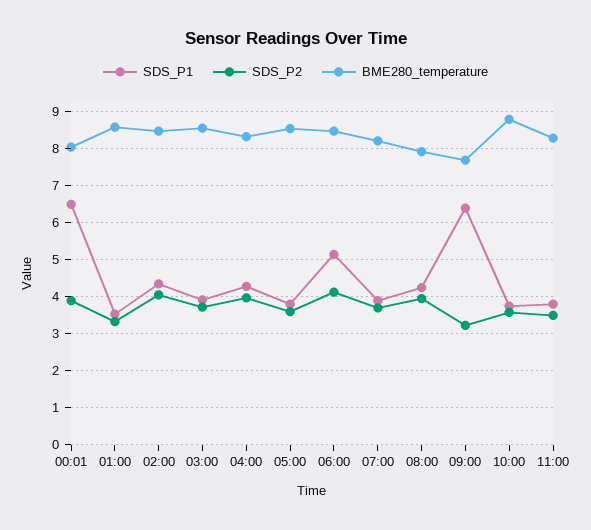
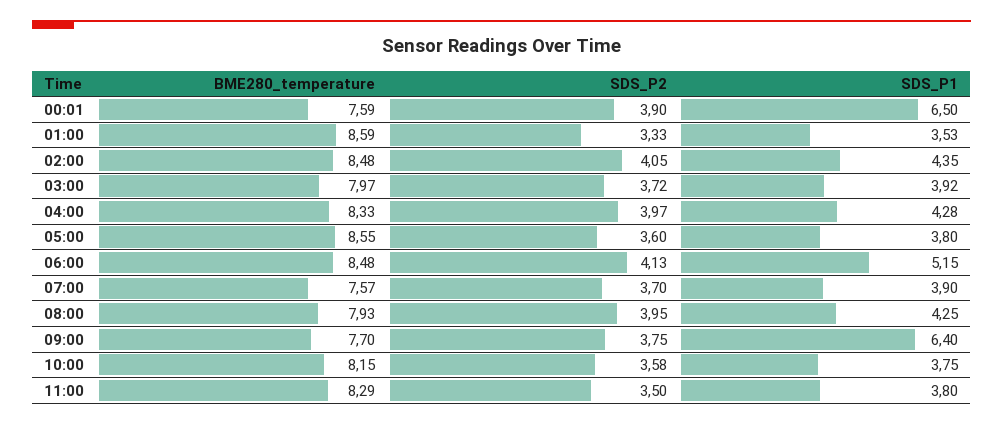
BME280_temperature, 00:01: 8 -> 7.59
BME280_temperature, 03:00: 8.6 -> 7.97
BME280_temperature, 07:00: 8.2 -> 7.57
SDS_P2, 09:00: 3.2 -> 3.75
BME280_temperature, 10:00: 8.8 -> 8.15

